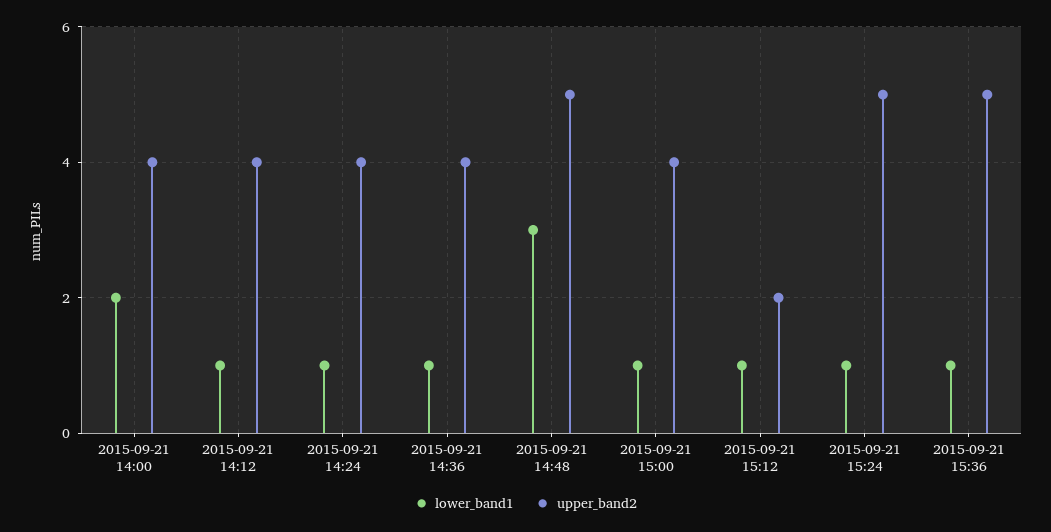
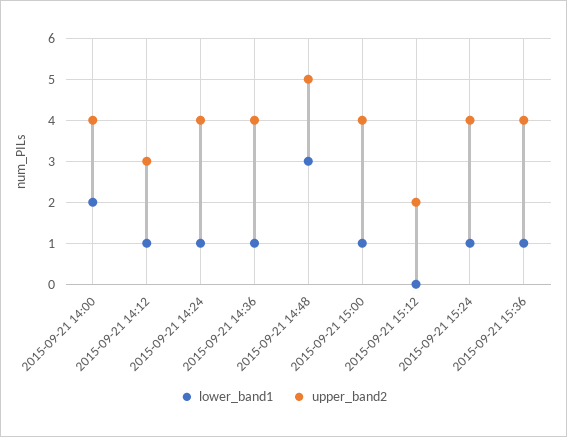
upper_band2, 2015-09-21 14:12: 4 -> 3
lower_band1, 2015-09-21 15:12: 1 -> 0
upper_band2, 2015-09-21 15:24: 5 -> 4
upper_band2, 2015-09-21 15:36: 5 -> 4

